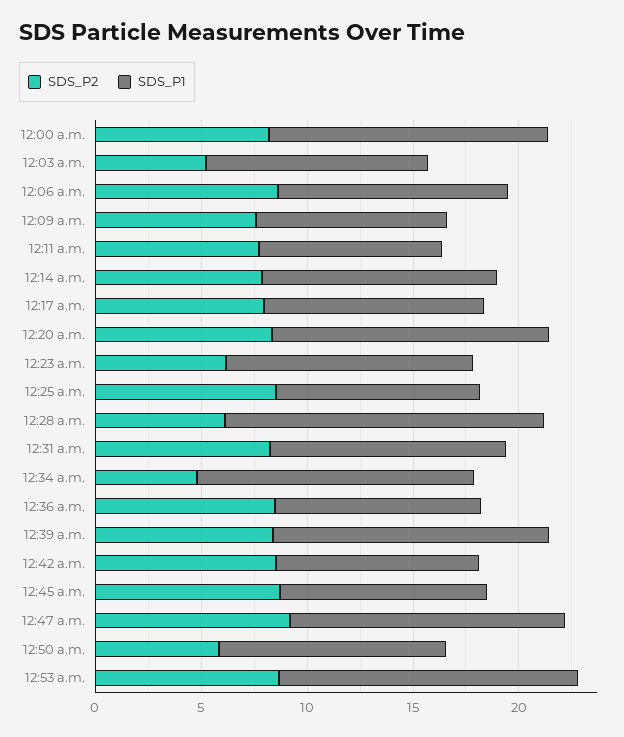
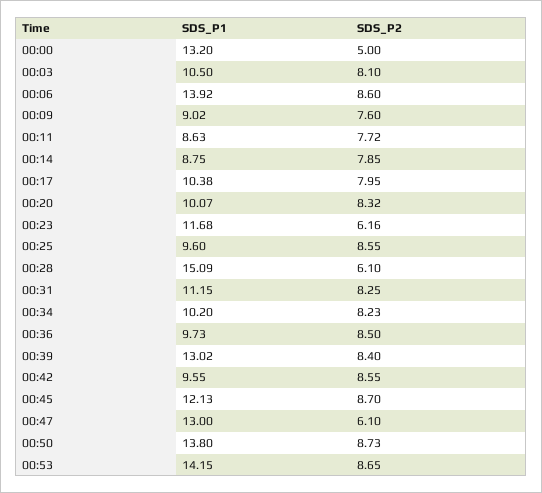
SDS_P2, 12:00 a.m.: 8 -> 5
SDS_P2, 12:03 a.m.: 5 -> 8.1
SDS_P1, 12:06 a.m.: 11 -> 13.92
SDS_P1, 12:14 a.m.: 11 -> 8.75
SDS_P1, 12:20 a.m.: 13 -> 10.07
SDS_P2, 12:34 a.m.: 5 -> 8.23
SDS_P1, 12:34 a.m.: 13 -> 10.2
SDS_P1, 12:45 a.m.: 10 -> 12.13
SDS_P2, 12:47 a.m.: 9 -> 6.1
SDS_P2, 12:50 a.m.: 6 -> 8.73
SDS_P1, 12:50 a.m.: 11 -> 13.8

